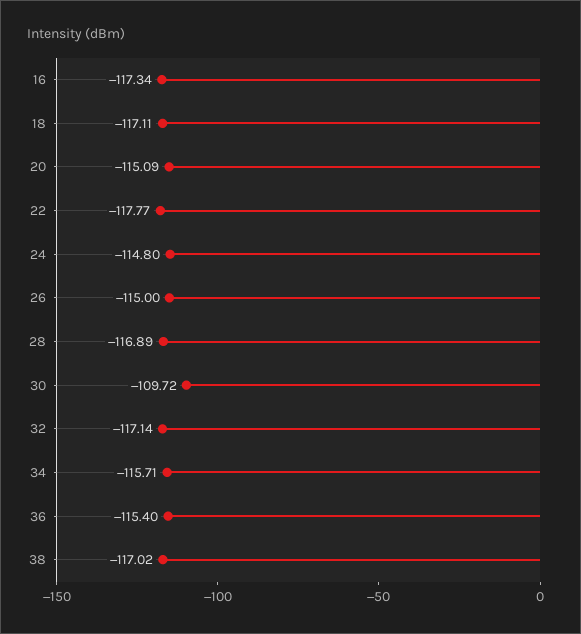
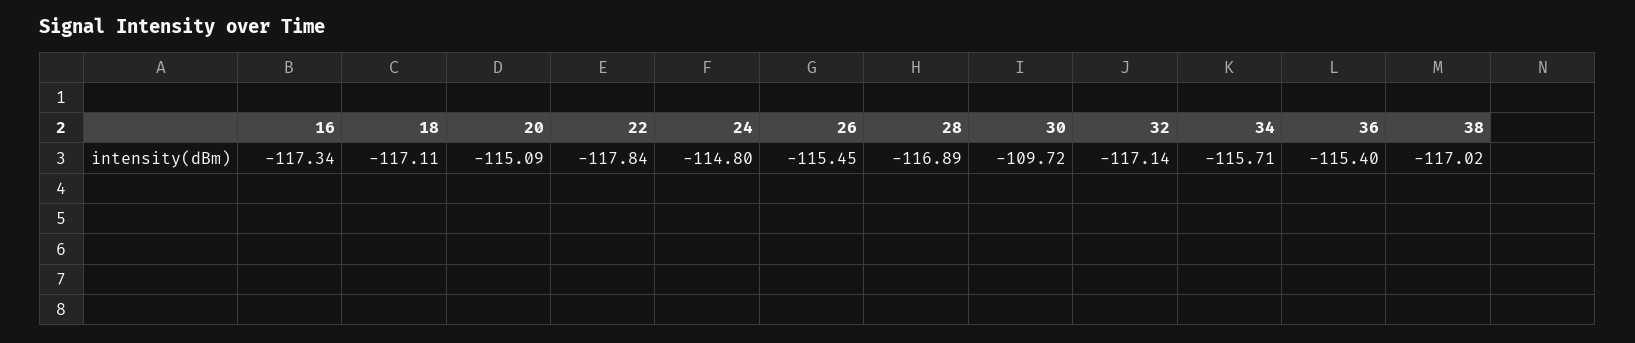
22: -117.77 -> -117.84
26: -115 -> -115.45

